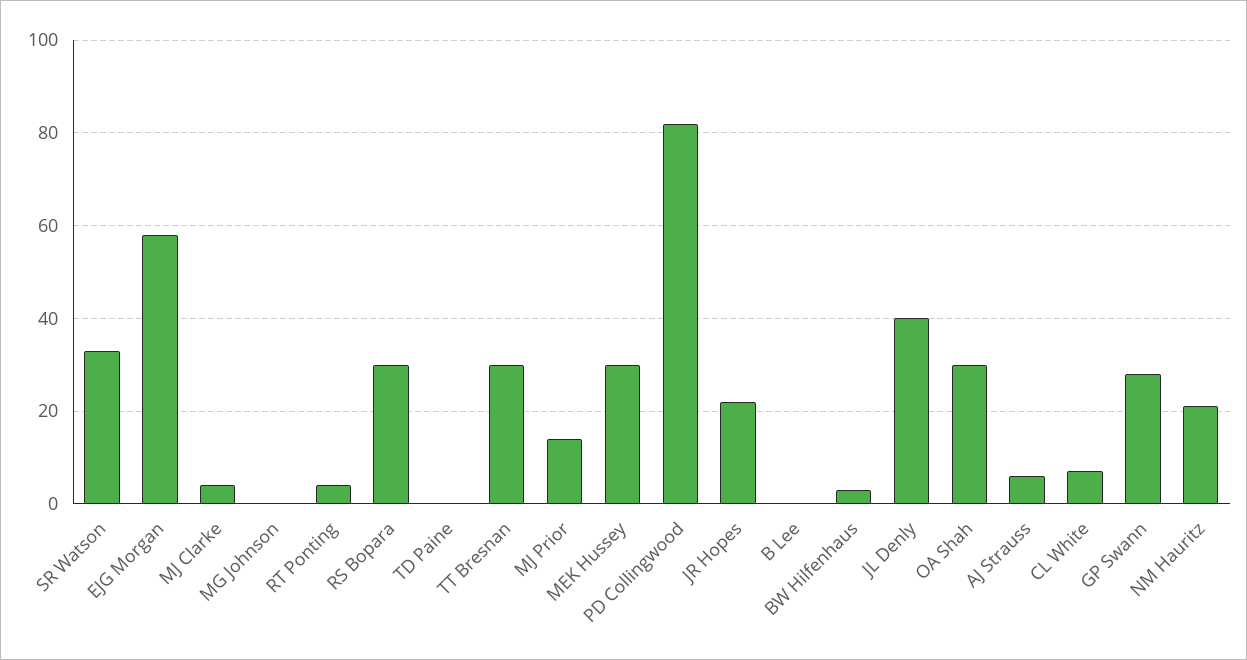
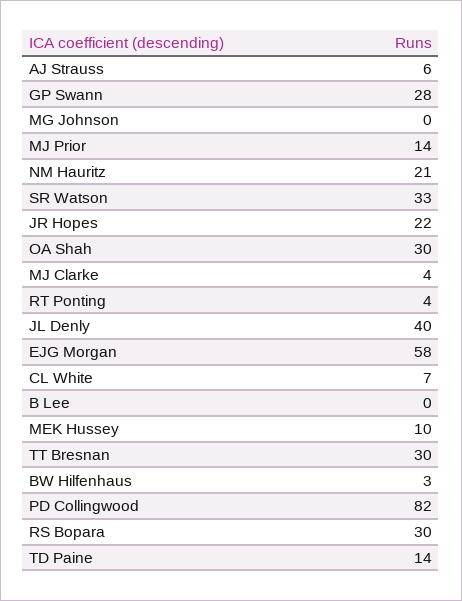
TD Paine: 0 -> 14
MEK Hussey: 30 -> 10

